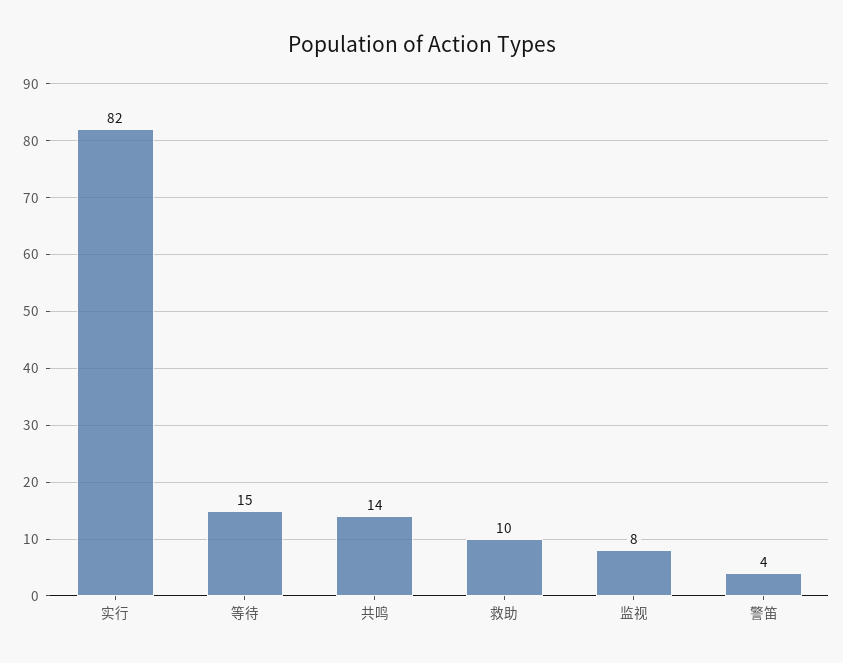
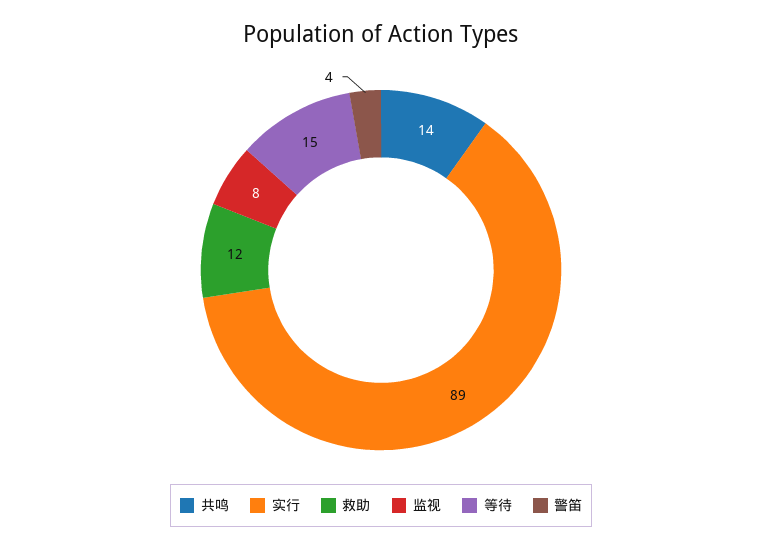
实行: 82 -> 89
救助: 10 -> 12

